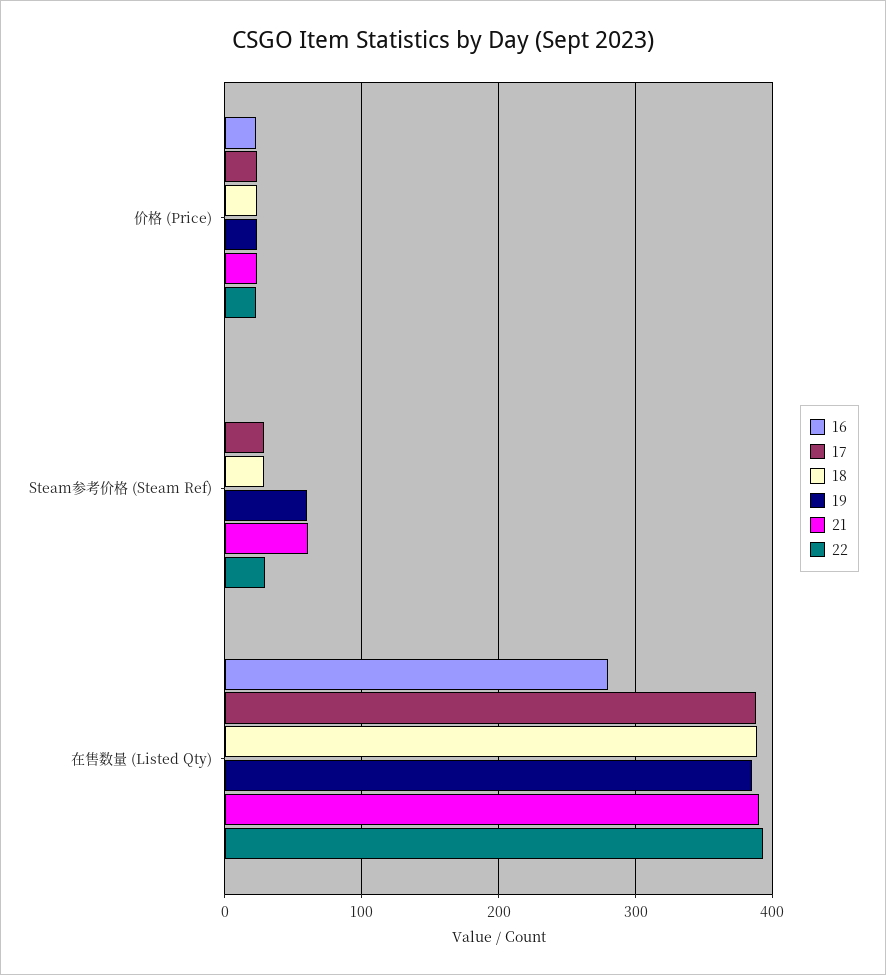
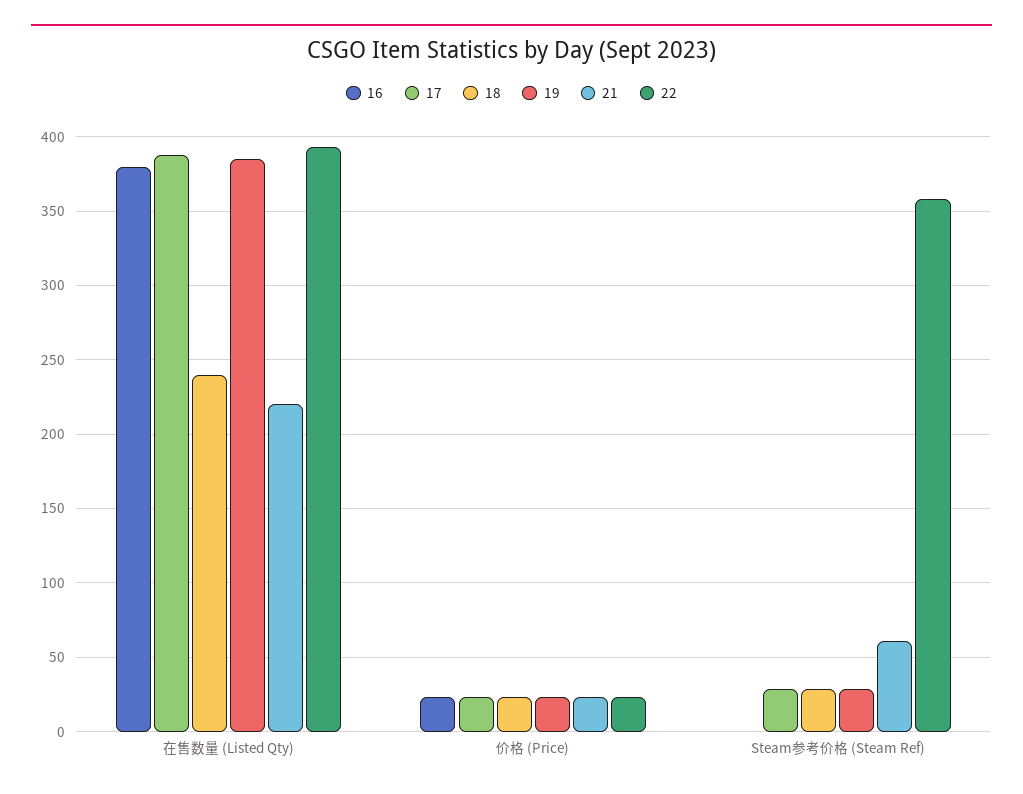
19, Steam参考价格 (Steam Ref): 60 -> 30
22, Steam参考价格 (Steam Ref): 30 -> 360
16, 在售数量 (Listed Qty): 280 -> 380
18, 在售数量 (Listed Qty): 390 -> 240
21, 在售数量 (Listed Qty): 390 -> 220

